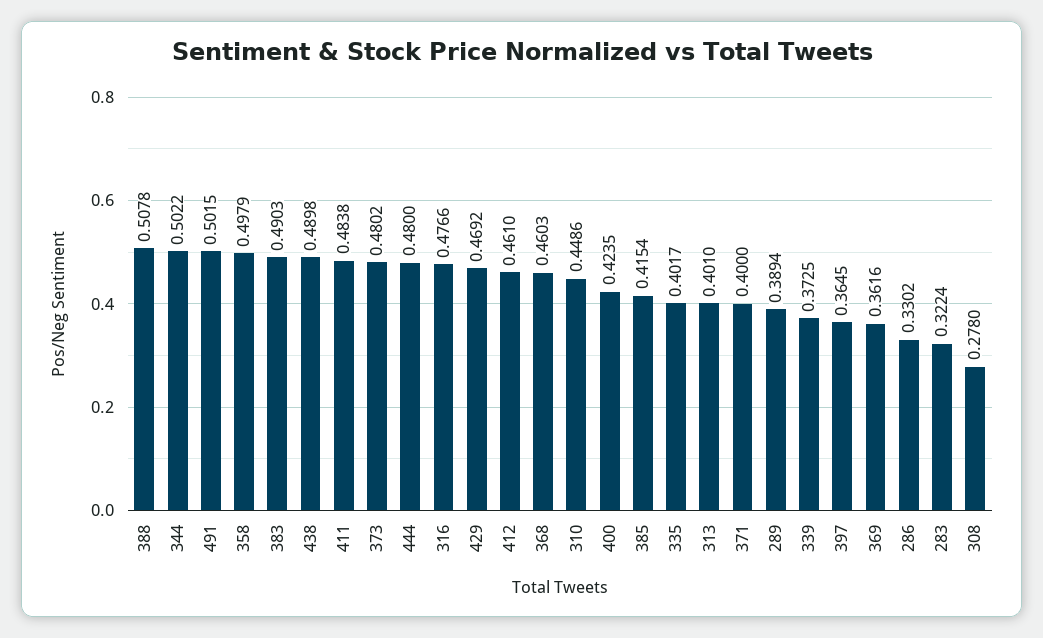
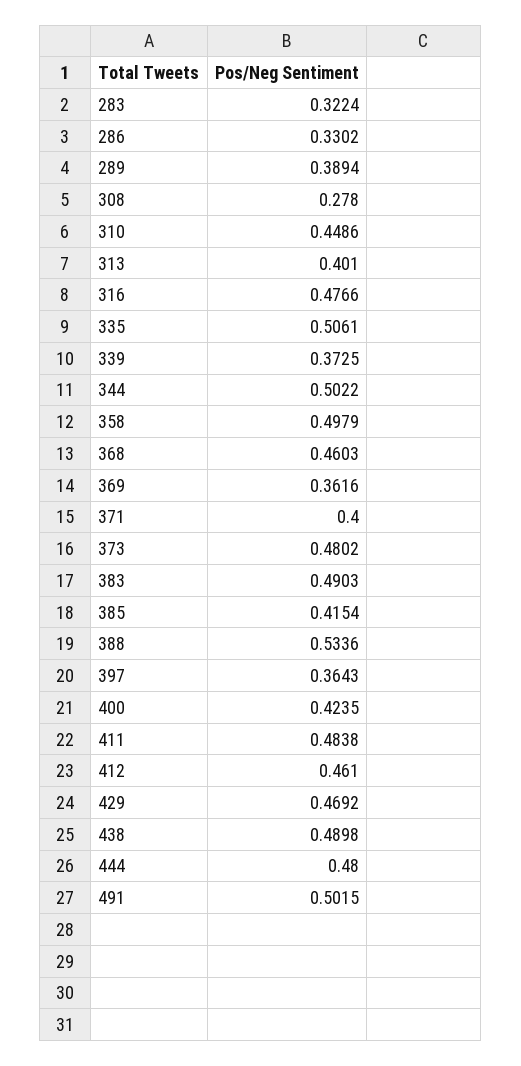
388: 0.5078 -> 0.5336
335: 0.4017 -> 0.5061
397: 0.3645 -> 0.3643

